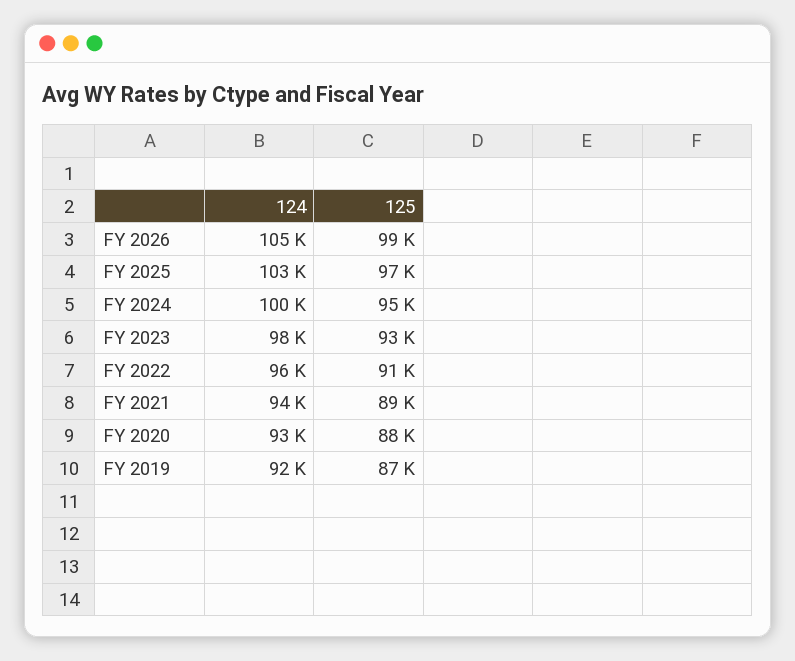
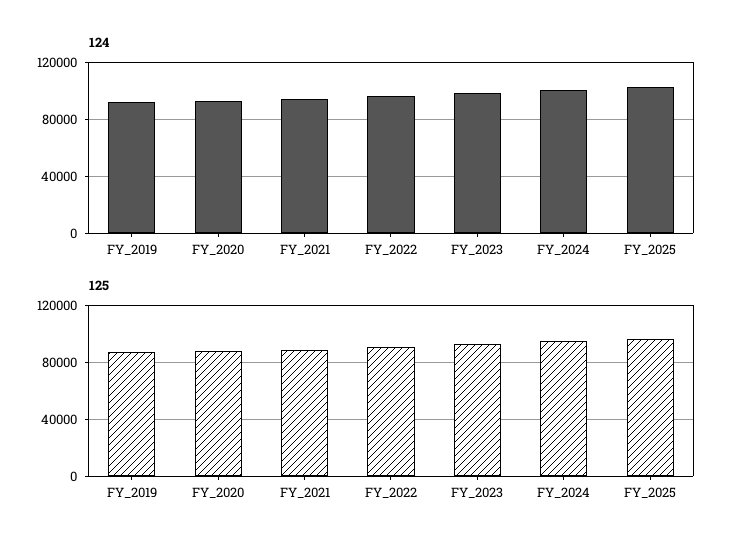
124, FY 2026: 105000 -> none
125, FY 2026: 99000 -> none

